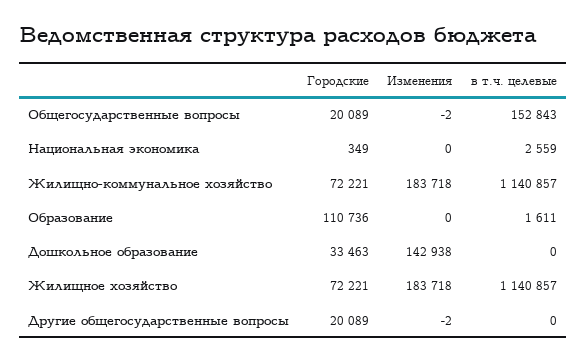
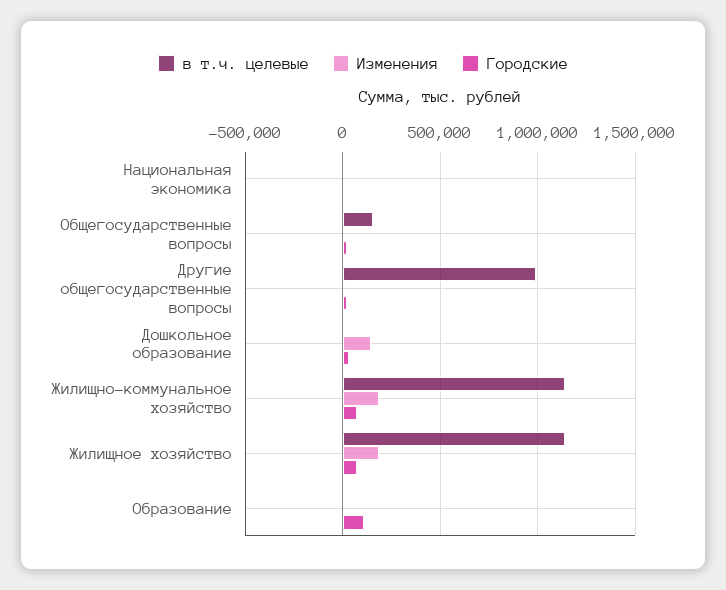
в т.ч. целевые, Другие общегосударственные вопросы: 0 -> 1000000

